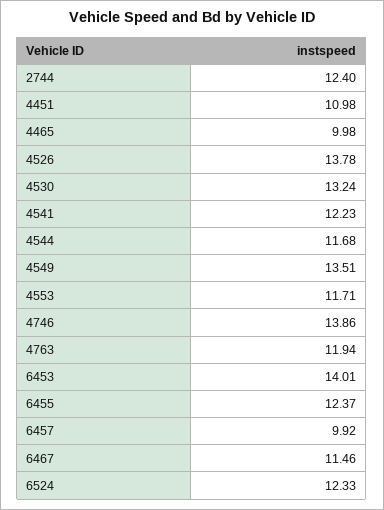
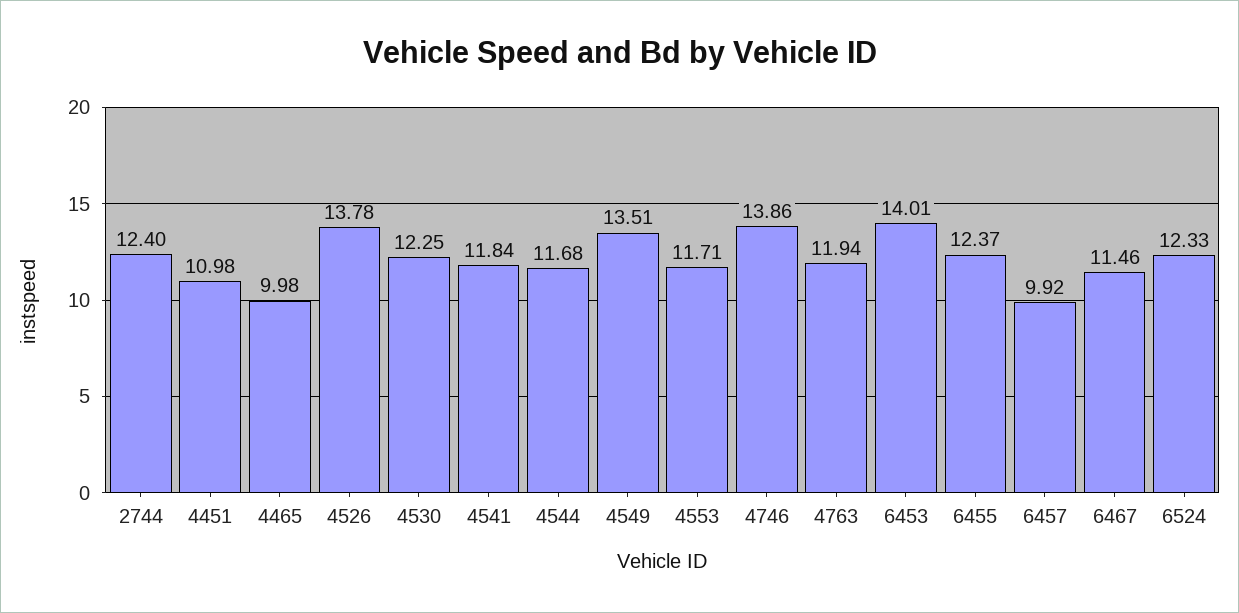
4530: 13.24 -> 12.25
4541: 12.23 -> 11.84

